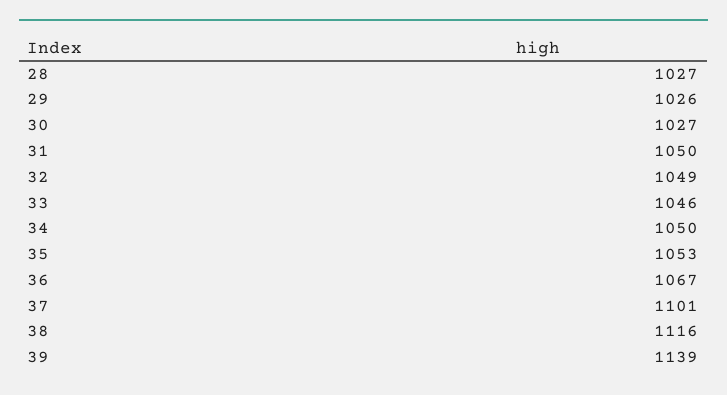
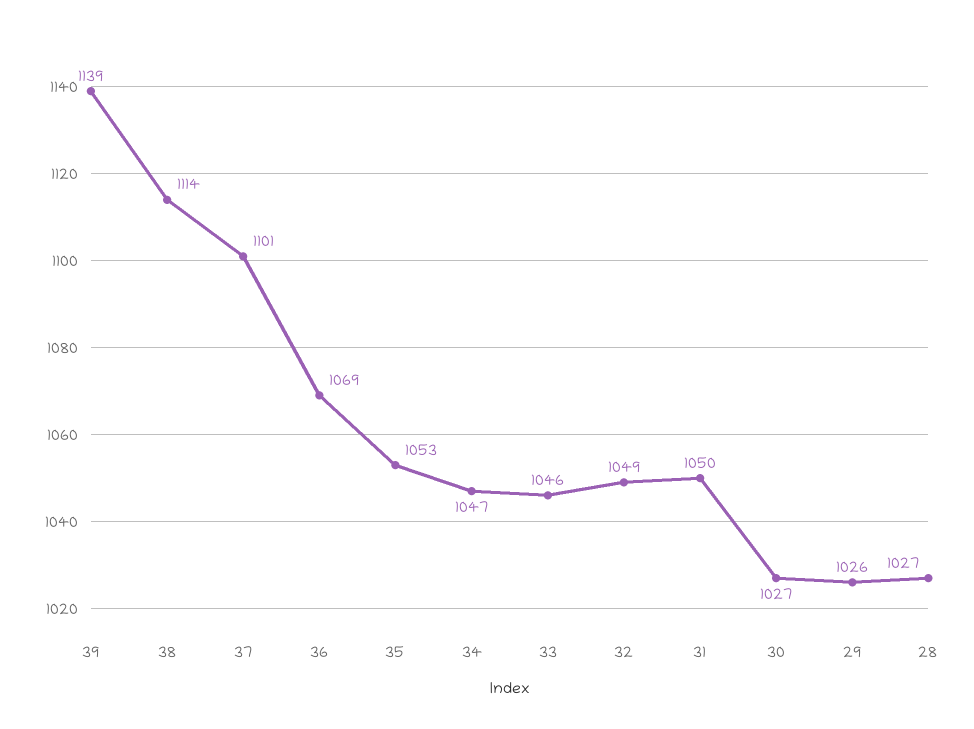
34: 1050 -> 1047
36: 1067 -> 1069
38: 1116 -> 1114

